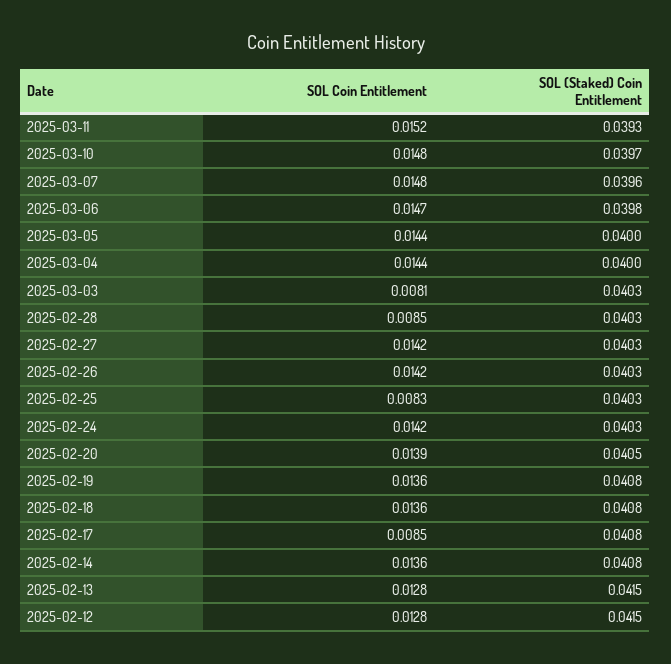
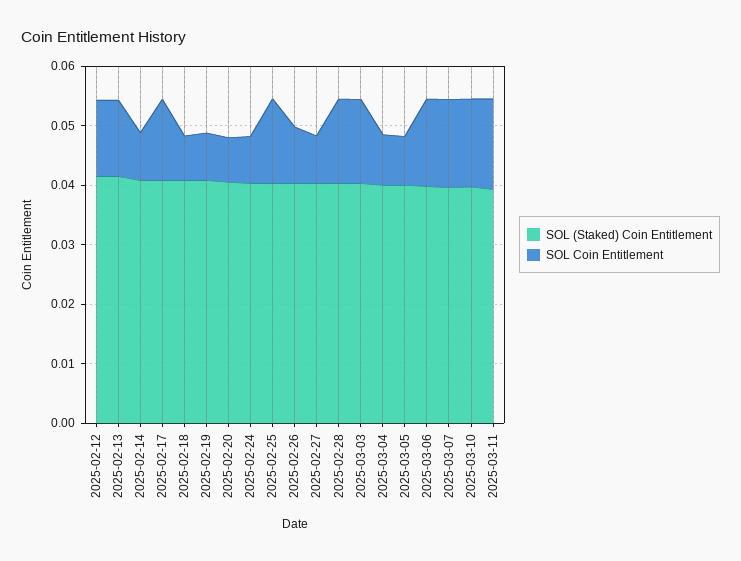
SOL Coin Entitlement, 2025-03-05: 0.0144 -> 0.008
SOL Coin Entitlement, 2025-03-04: 0.0144 -> 0.008
SOL Coin Entitlement, 2025-03-03: 0.0081 -> 0.014
SOL Coin Entitlement, 2025-02-28: 0.0085 -> 0.014
SOL Coin Entitlement, 2025-02-27: 0.0142 -> 0.008
SOL Coin Entitlement, 2025-02-26: 0.0142 -> 0.01
SOL Coin Entitlement, 2025-02-25: 0.0083 -> 0.014
SOL Coin Entitlement, 2025-02-24: 0.0142 -> 0.008
SOL Coin Entitlement, 2025-02-20: 0.0139 -> 0.008
SOL Coin Entitlement, 2025-02-19: 0.0136 -> 0.008
SOL Coin Entitlement, 2025-02-18: 0.0136 -> 0.008
SOL Coin Entitlement, 2025-02-17: 0.0085 -> 0.014
SOL Coin Entitlement, 2025-02-14: 0.0136 -> 0.008

